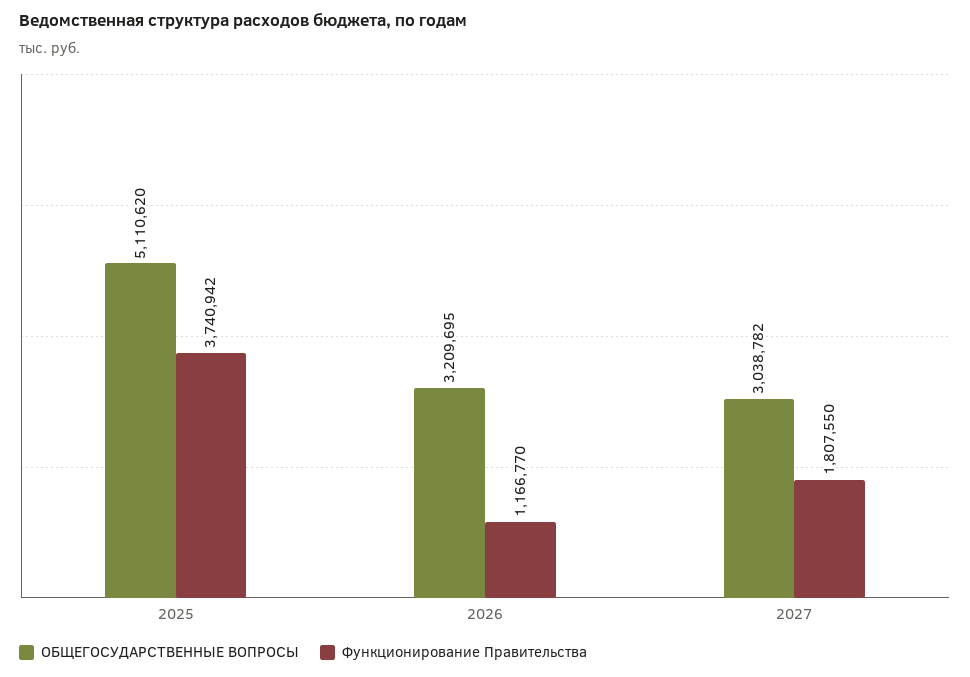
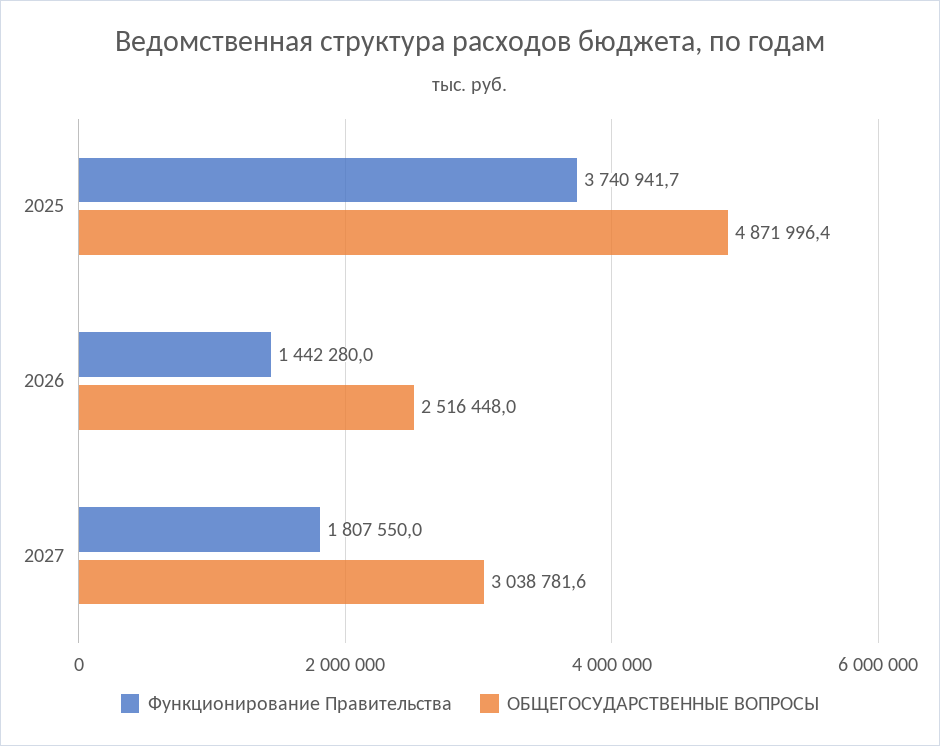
ОБЩЕГОСУДАРСТВЕННЫЕ ВОПРОСЫ, 2025: 5110620 -> 4871996.4
ОБЩЕГОСУДАРСТВЕННЫЕ ВОПРОСЫ, 2026: 3209695 -> 2516448
Функционирование Правительства, 2026: 1166770 -> 1442280

